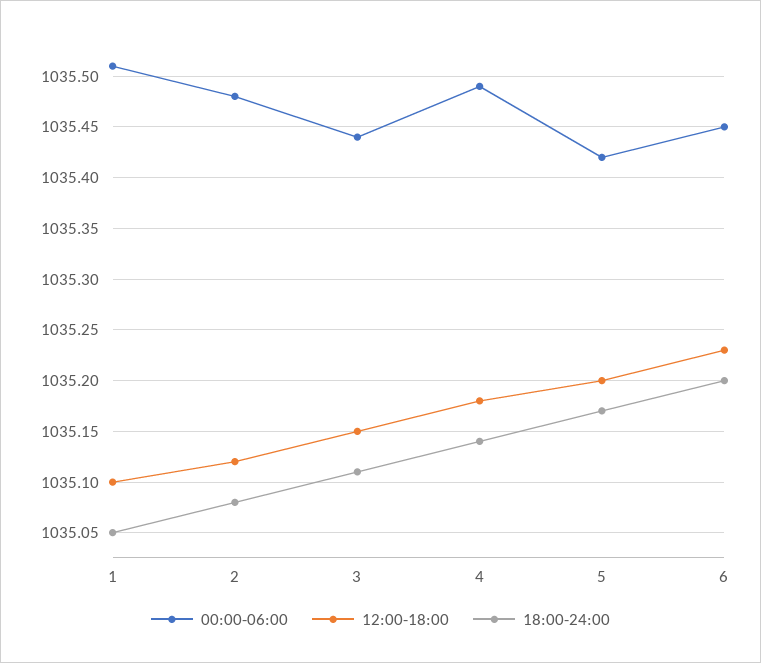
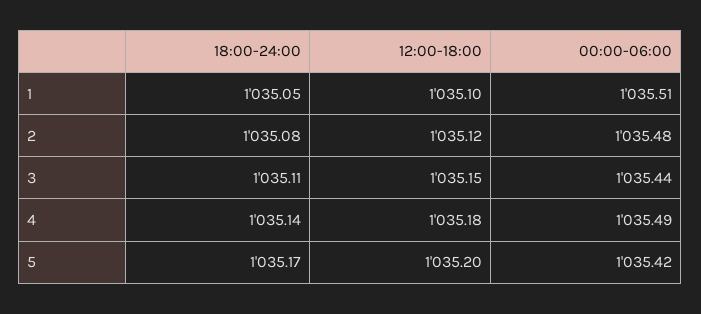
00:00-06:00, 6: 1035.45 -> none
12:00-18:00, 6: 1035.23 -> none
18:00-24:00, 6: 1035.2 -> none

